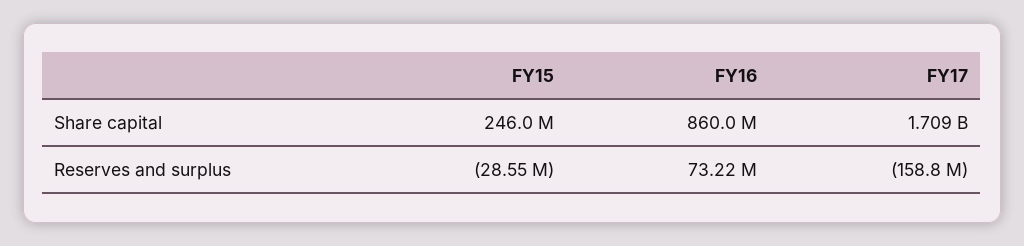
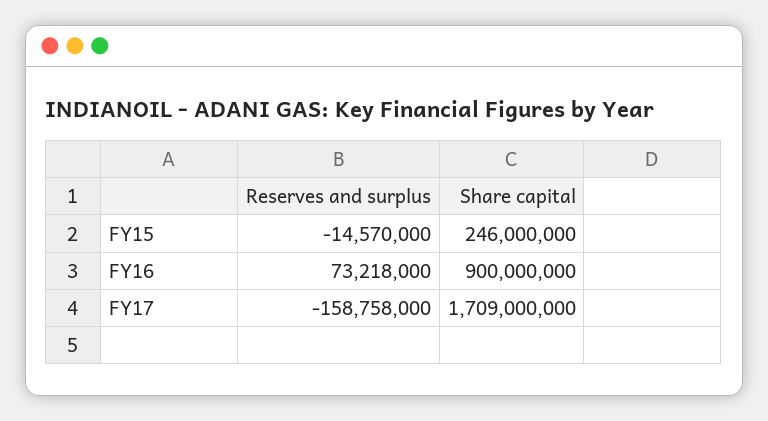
FY16, Share capital: 860000000 -> 900000000
FY15, Reserves and surplus: -28550000 -> -14570000

